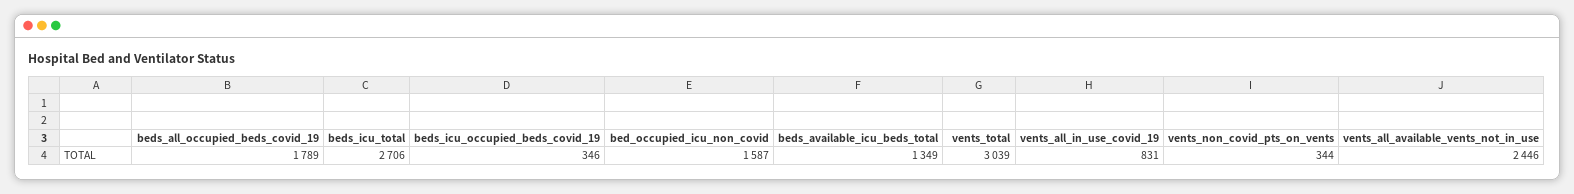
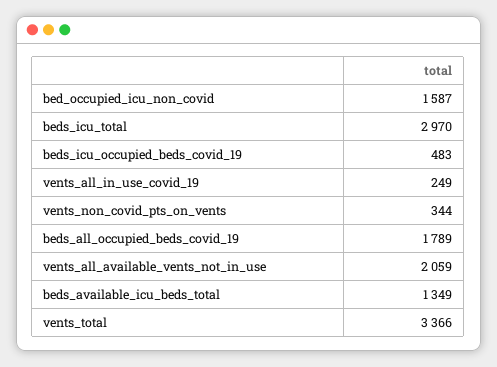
beds_icu_total: 2706 -> 2970
beds_icu_occupied_beds_covid_19: 346 -> 483
vents_total: 3039 -> 3366
vents_all_in_use_covid_19: 831 -> 249
vents_all_available_vents_not_in_use: 2446 -> 2059

